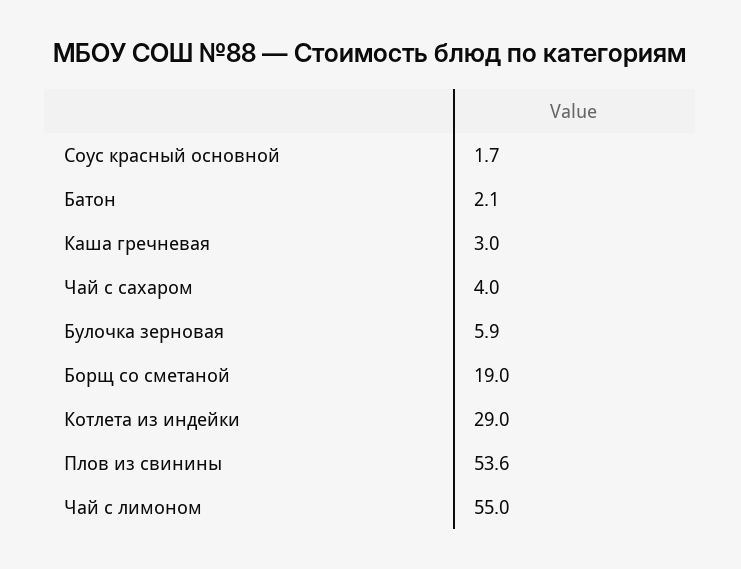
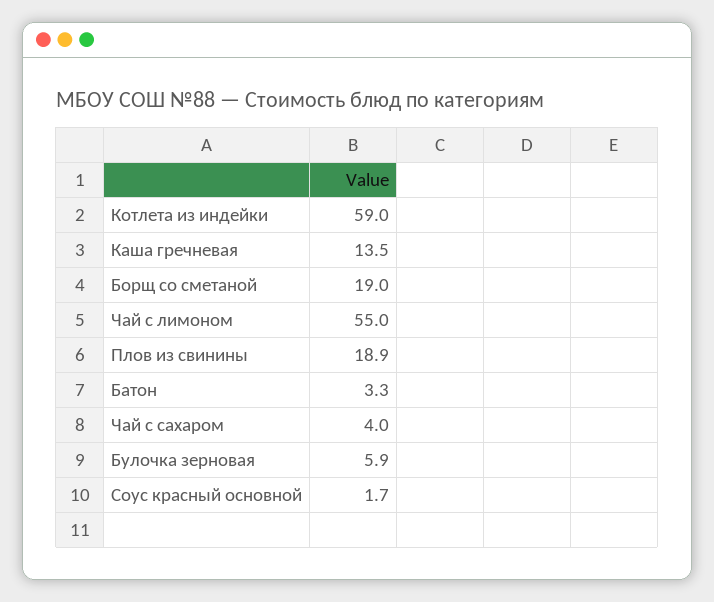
Батон: 2.1 -> 3.3
Каша гречневая: 3 -> 13.5
Котлета из индейки: 29 -> 59
Плов из свинины: 53.6 -> 18.9

